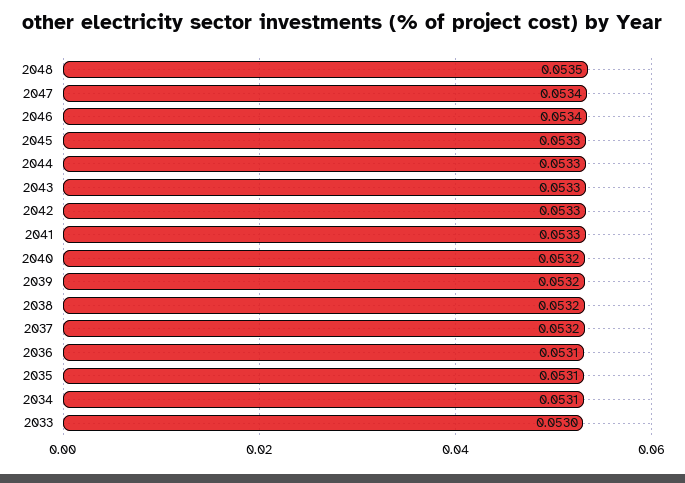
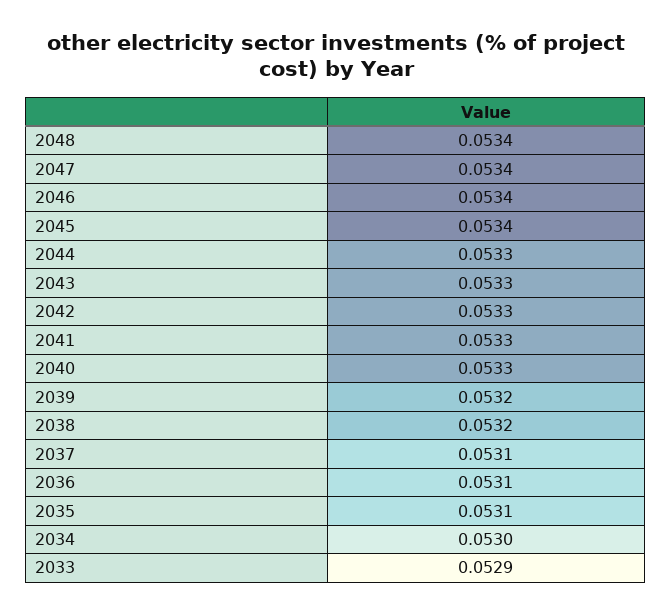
2048: 0.0535 -> 0.0534
2045: 0.0533 -> 0.0534
2040: 0.0532 -> 0.0533
2037: 0.0532 -> 0.0531
2034: 0.0531 -> 0.053
2033: 0.053 -> 0.0529

